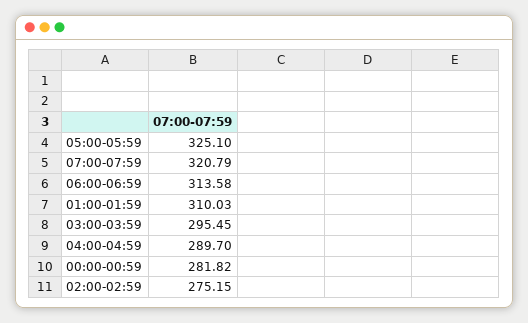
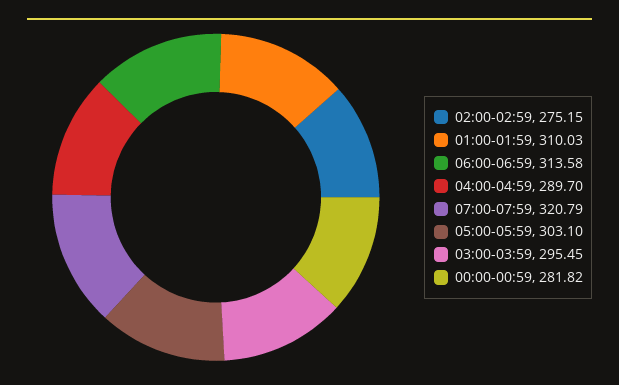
05:00-05:59: 325.1 -> 303.1

